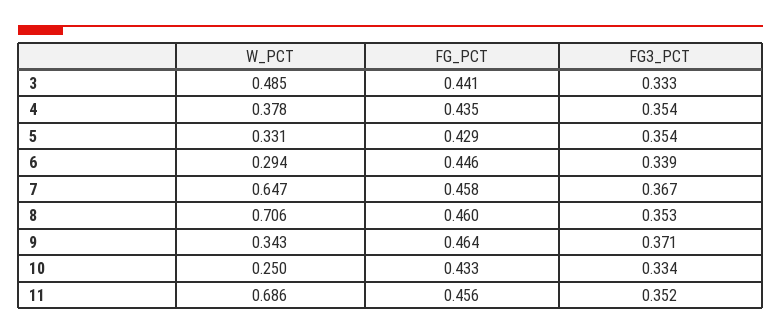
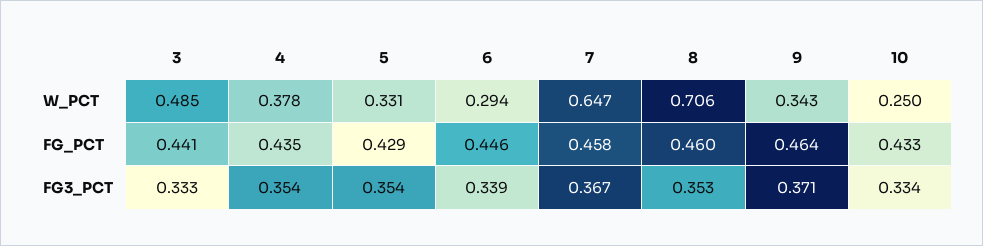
W_PCT, 11: 0.686 -> none
FG_PCT, 11: 0.456 -> none
FG3_PCT, 11: 0.352 -> none

